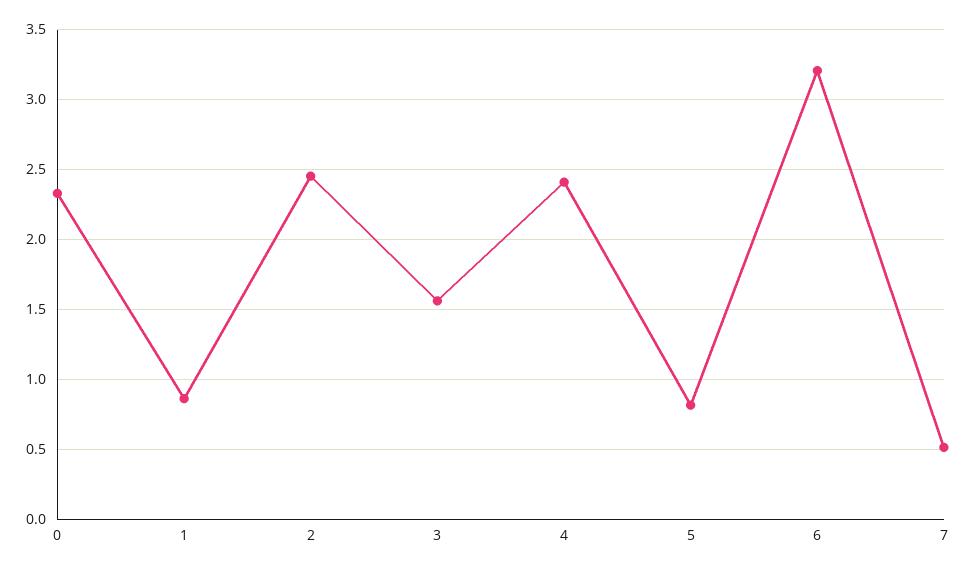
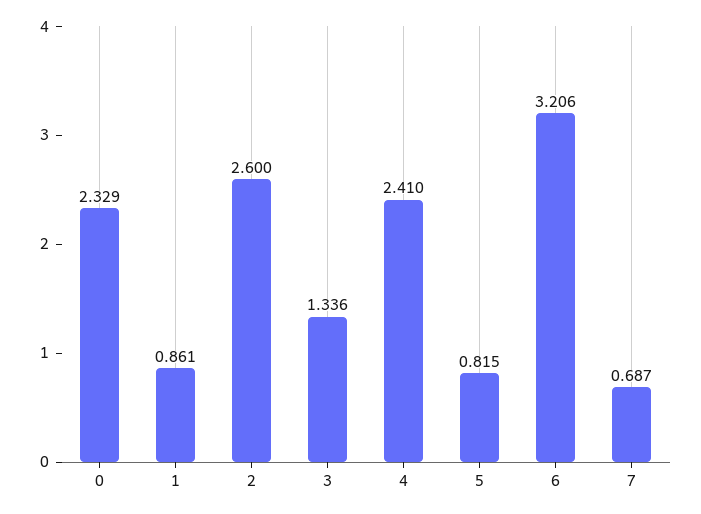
2: 2.45 -> 2.6
3: 1.55 -> 1.336
7: 0.5 -> 0.687

